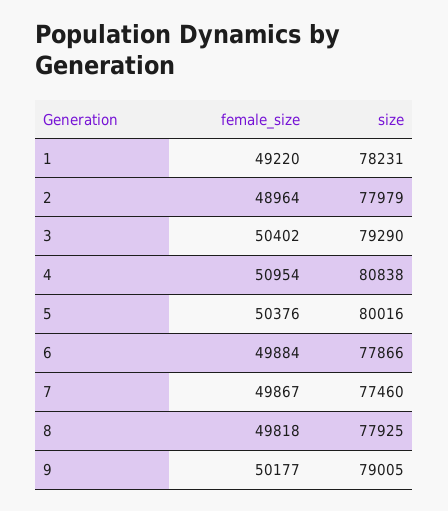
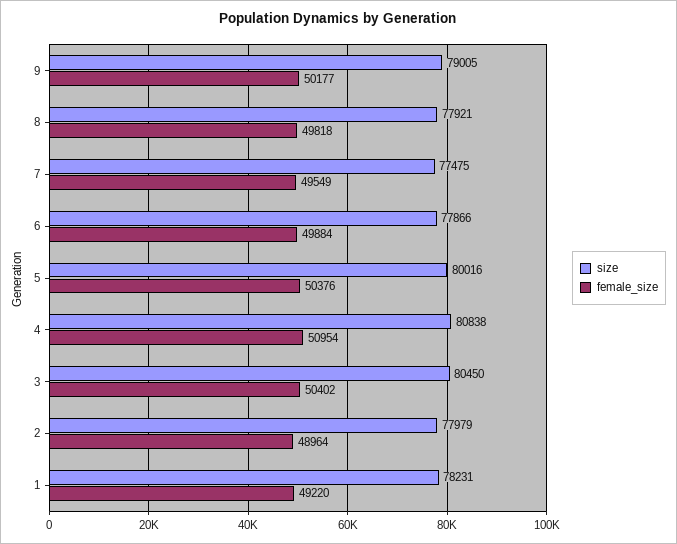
size, 3: 79290 -> 80450
female_size, 7: 49867 -> 49549
size, 7: 77460 -> 77475
size, 8: 77925 -> 77921

